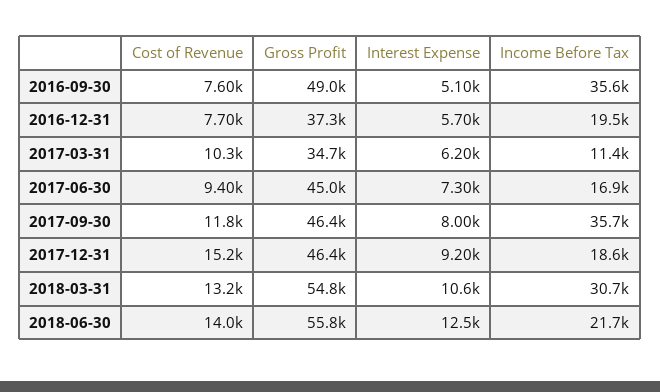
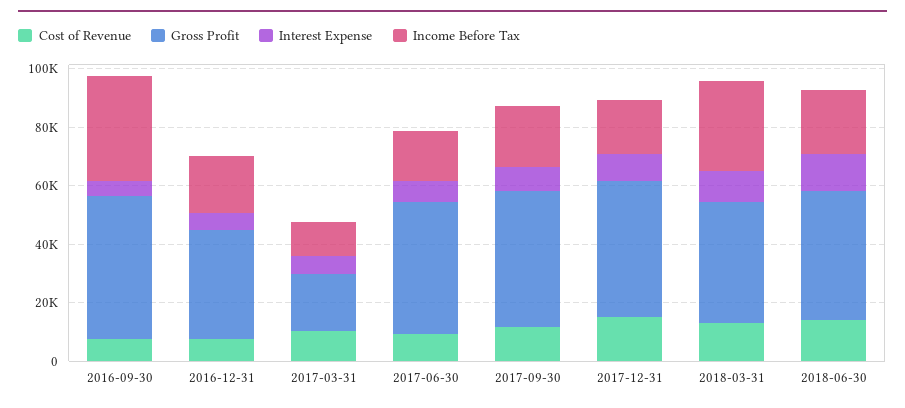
Gross Profit, 2017-03-31: 34700 -> 20000
Income Before Tax, 2017-09-30: 35700 -> 20000
Gross Profit, 2018-03-31: 54800 -> 40000
Gross Profit, 2018-06-30: 55800 -> 45000

